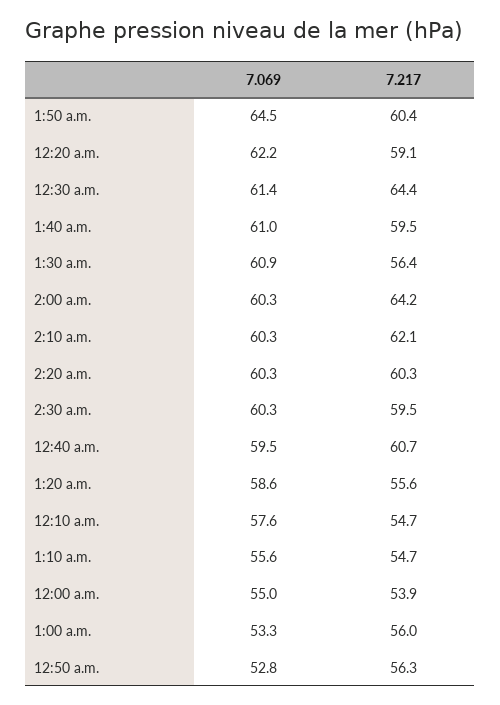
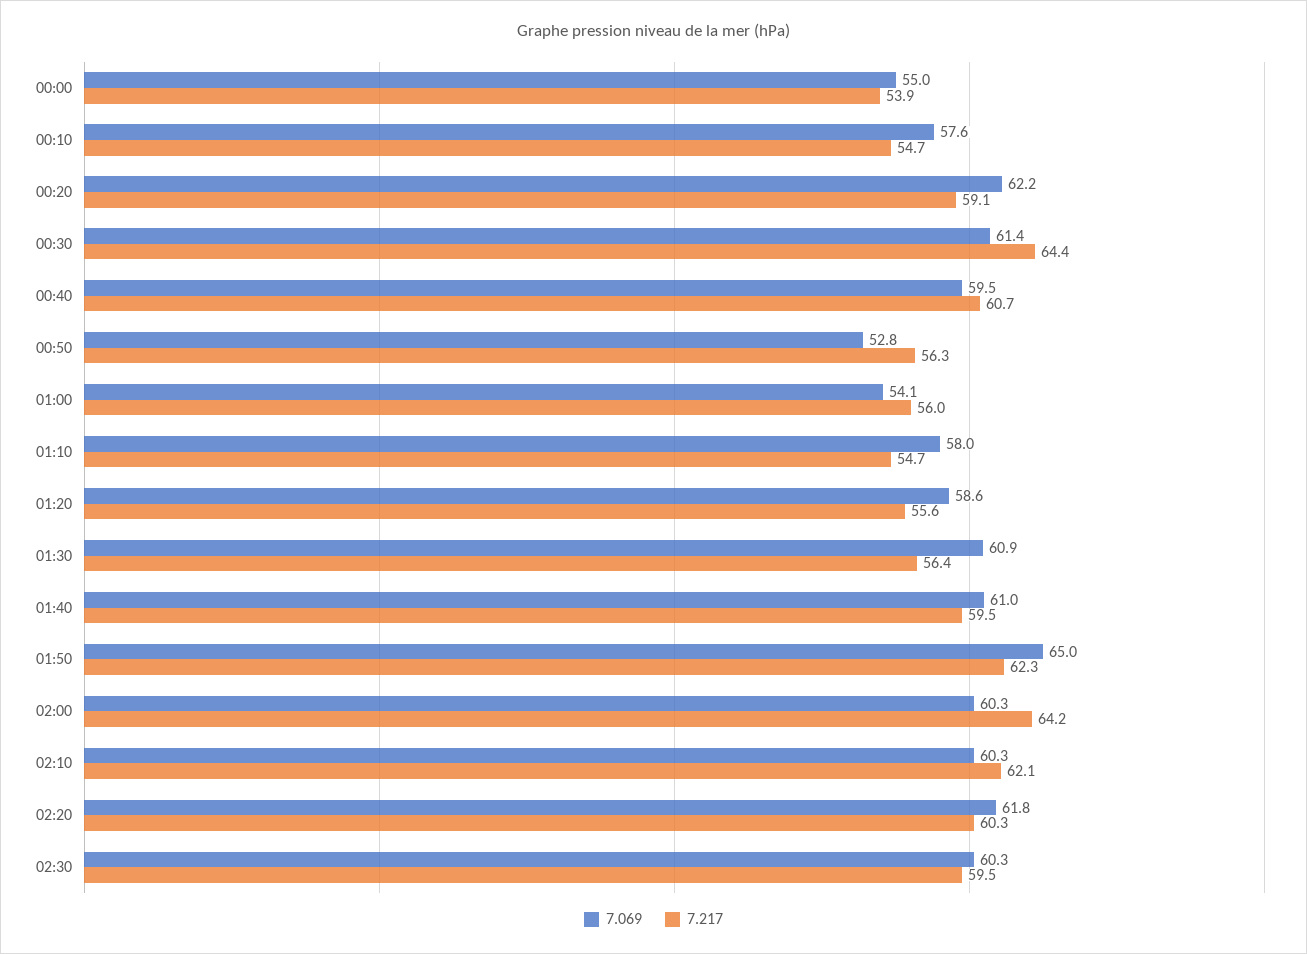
7.069, 1:50 a.m.: 64.5 -> 65
7.217, 1:50 a.m.: 60.4 -> 62.3
7.069, 2:20 a.m.: 60.3 -> 61.8
7.069, 1:10 a.m.: 55.6 -> 58
7.069, 1:00 a.m.: 53.3 -> 54.1

